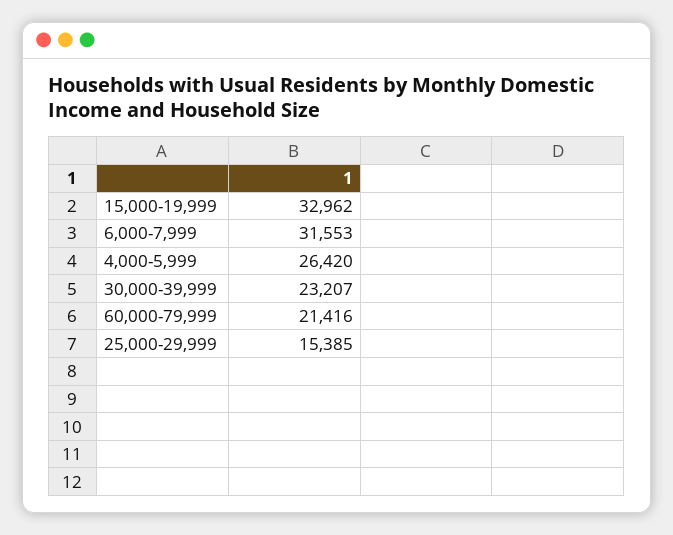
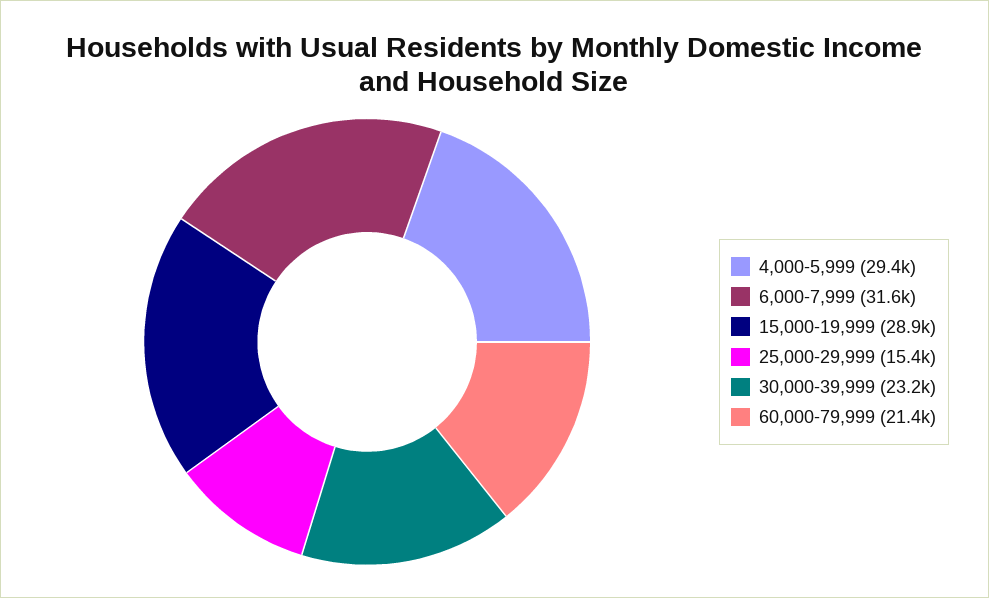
15,000-19,999: 32962 -> 28900
4,000-5,999: 26420 -> 29400

